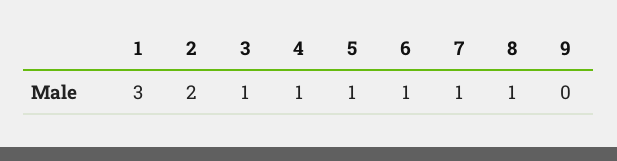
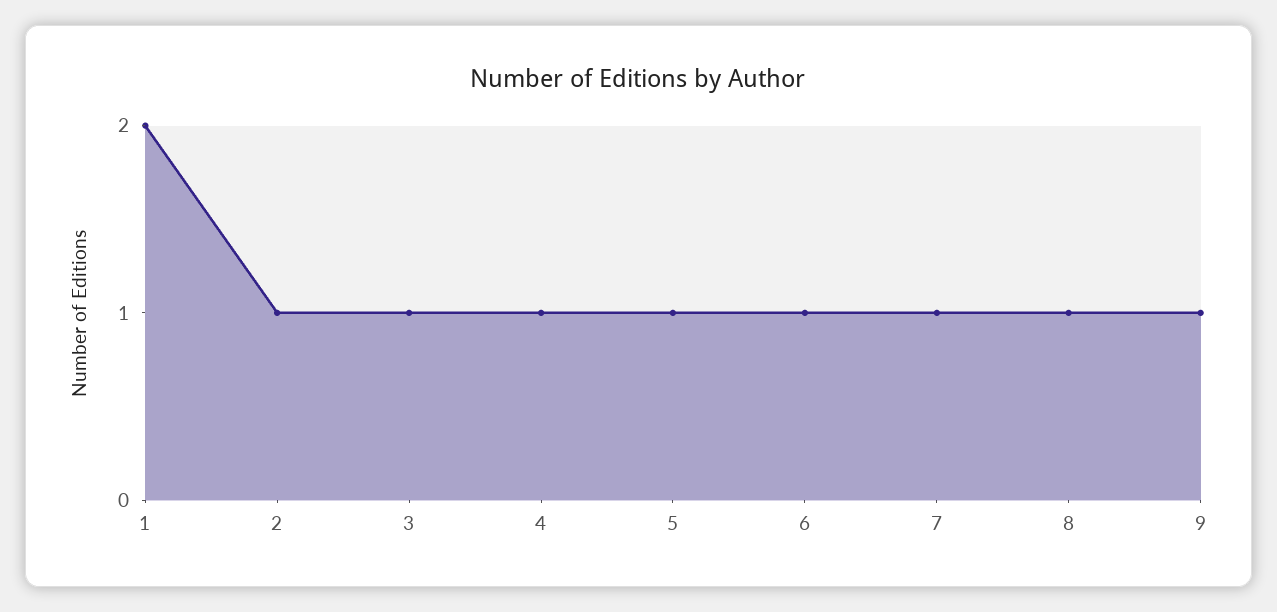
1: 3 -> 2
2: 2 -> 1
9: 0 -> 1

